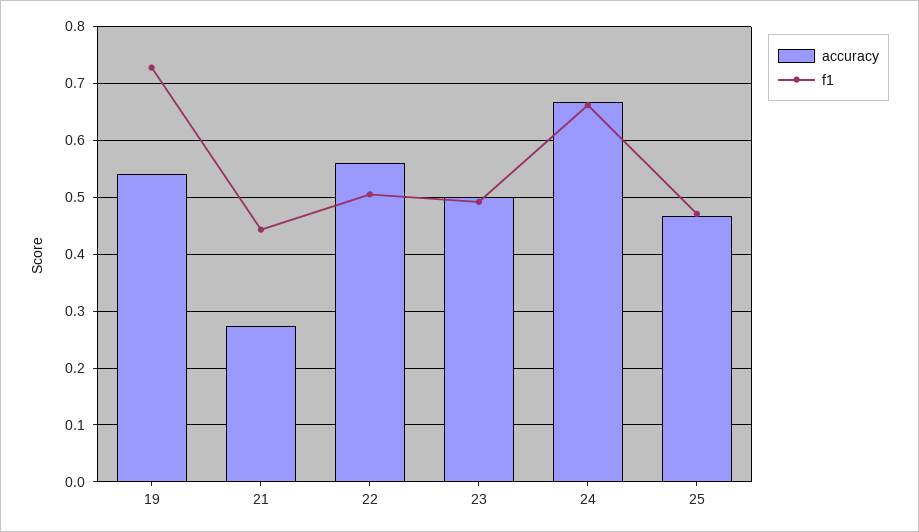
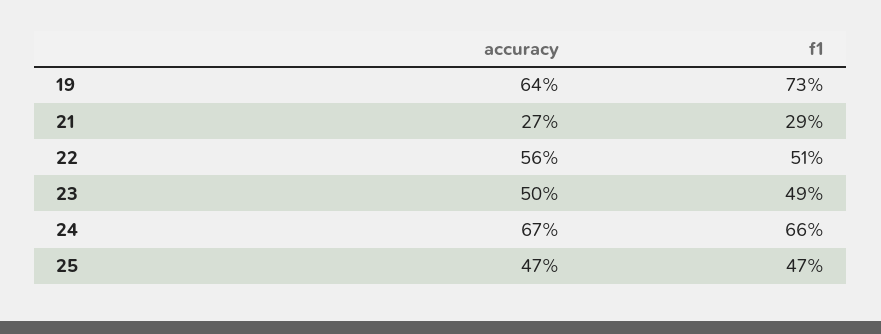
accuracy, 19: 0.54 -> 0.64
f1, 21: 0.44 -> 0.29

